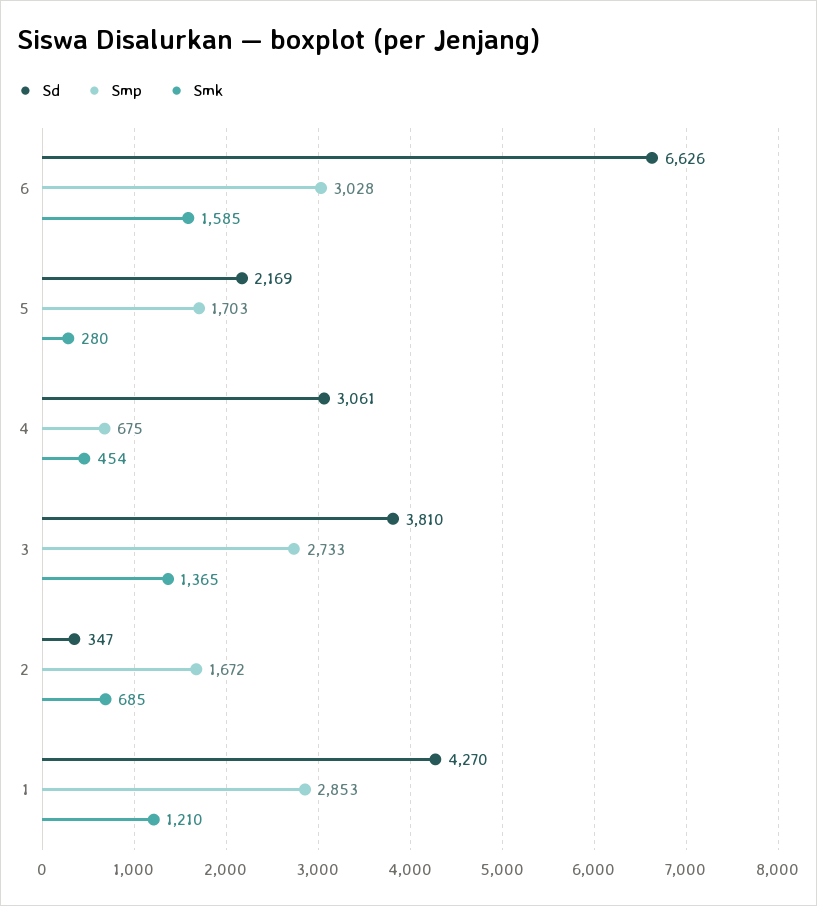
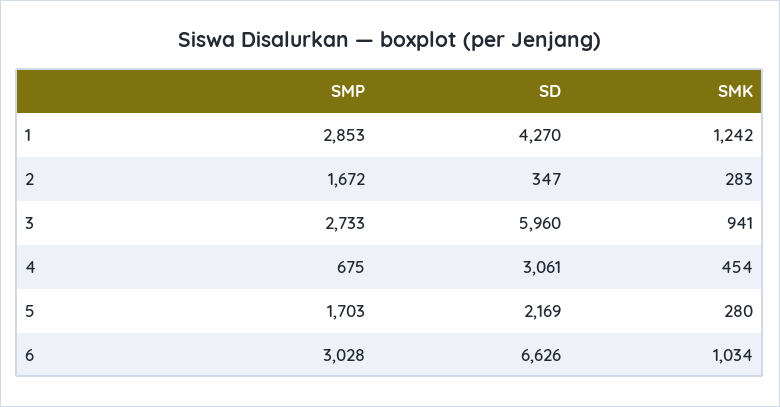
Smk, 6: 1585 -> 1034
Sd, 3: 3810 -> 5960
Smk, 3: 1365 -> 941
Smk, 2: 685 -> 283
Smk, 1: 1210 -> 1242

